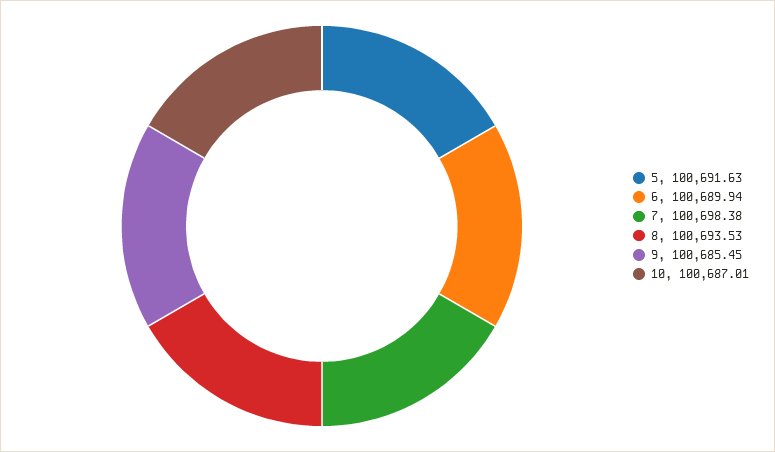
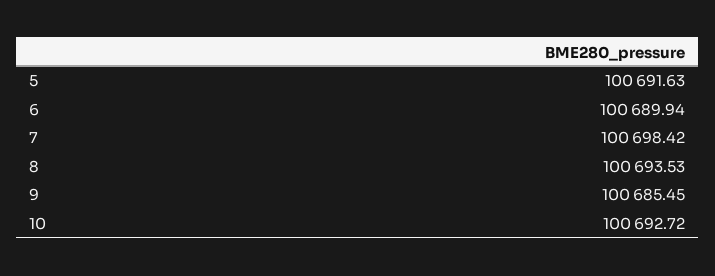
7: 100698.38 -> 100698.42
10: 100687.01 -> 100692.72

